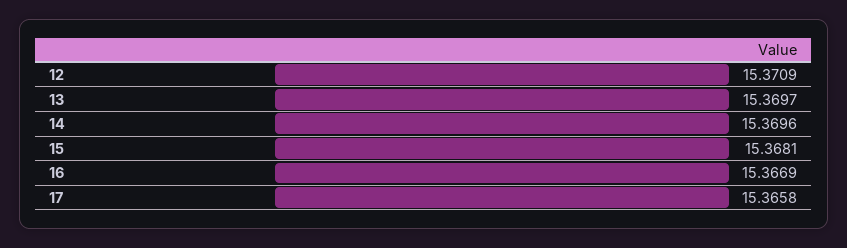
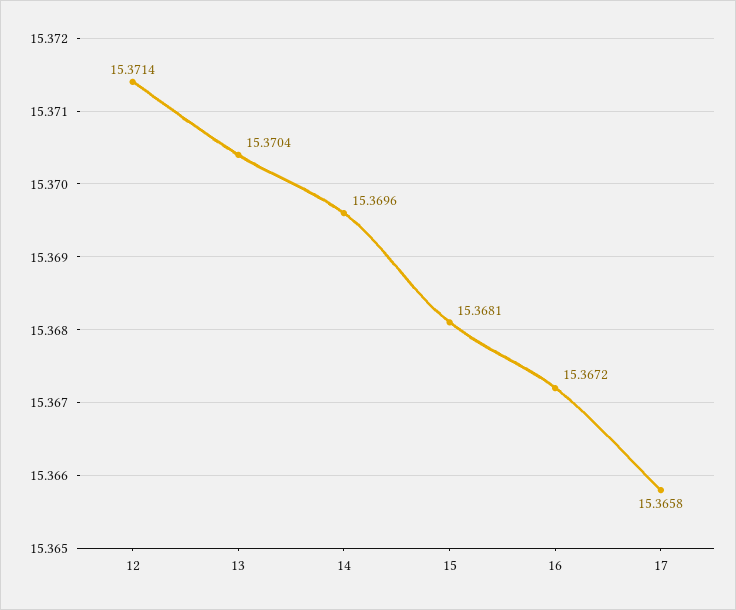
12: 15.3709 -> 15.3714
13: 15.3697 -> 15.3704
16: 15.3669 -> 15.3672

